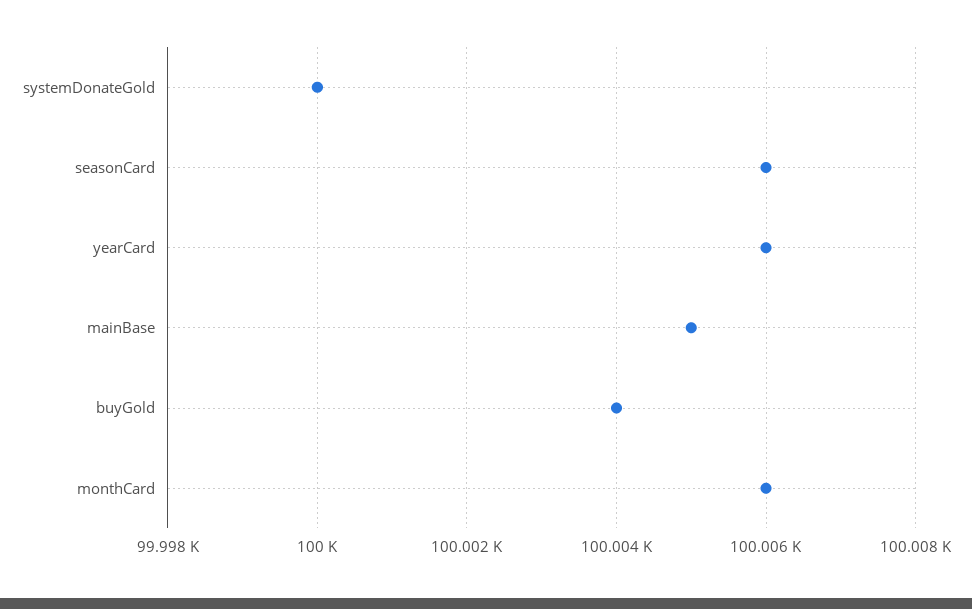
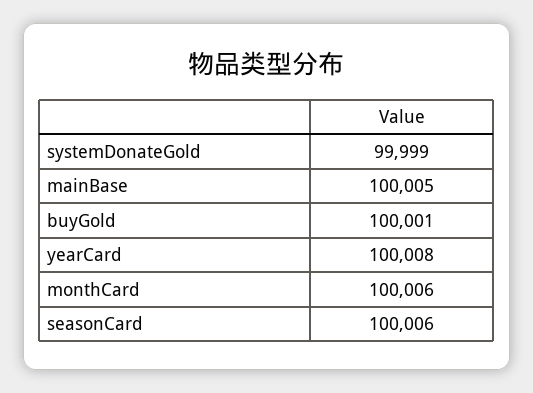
systemDonateGold: 100000 -> 99999
yearCard: 100006 -> 100008
buyGold: 100004 -> 100001

